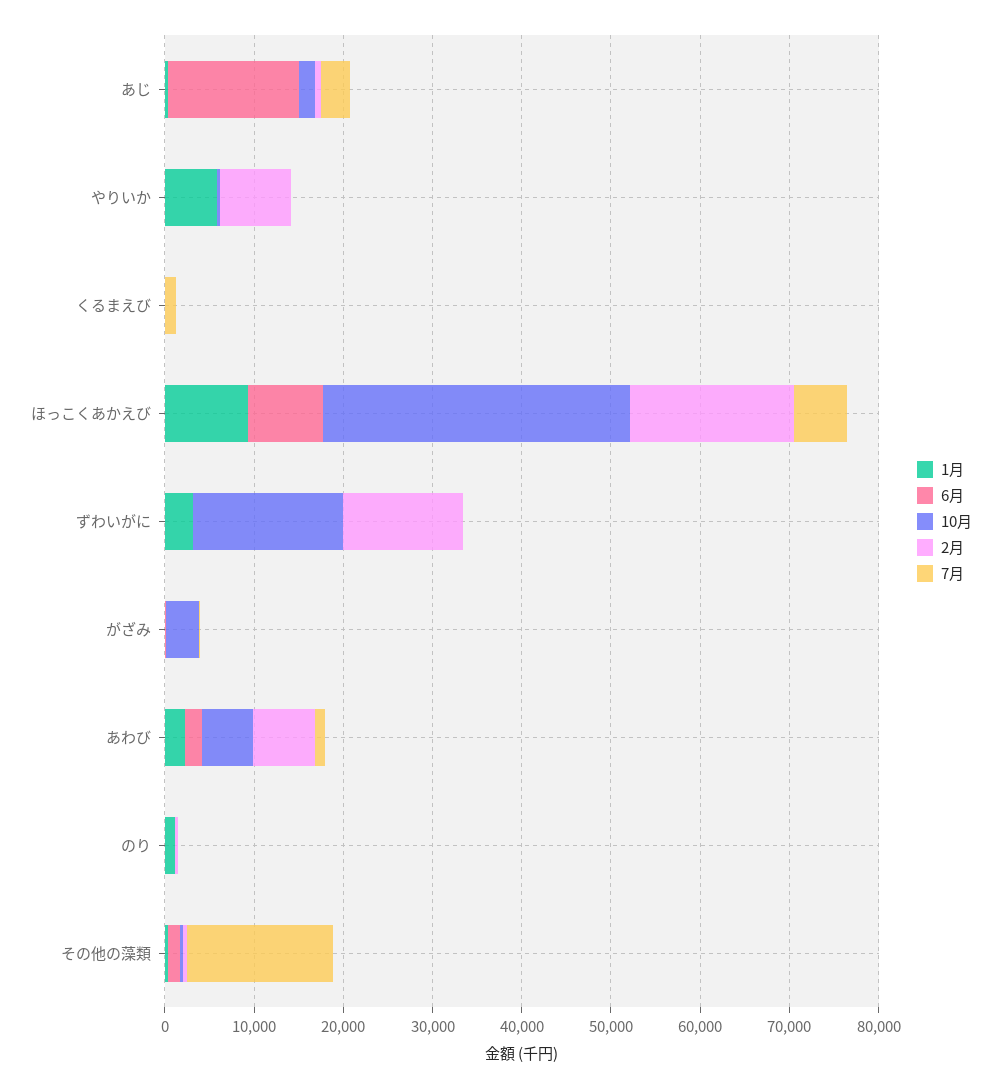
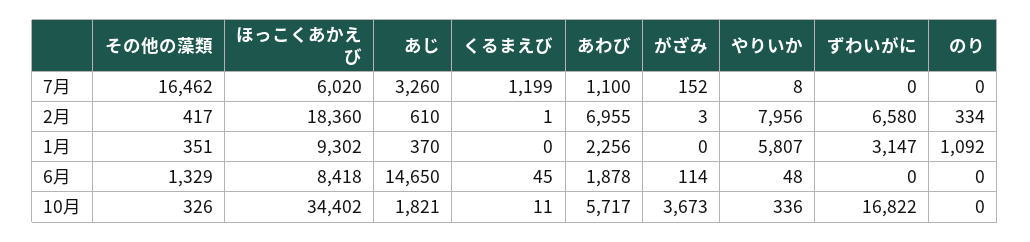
2月, ずわいがに: 14000 -> 6580

